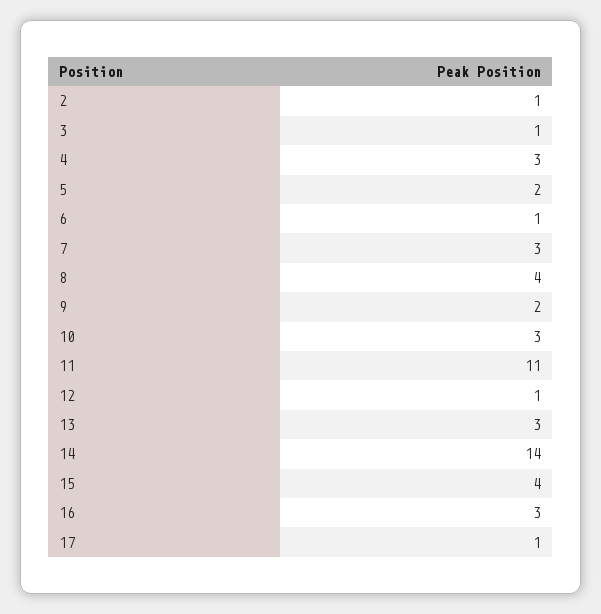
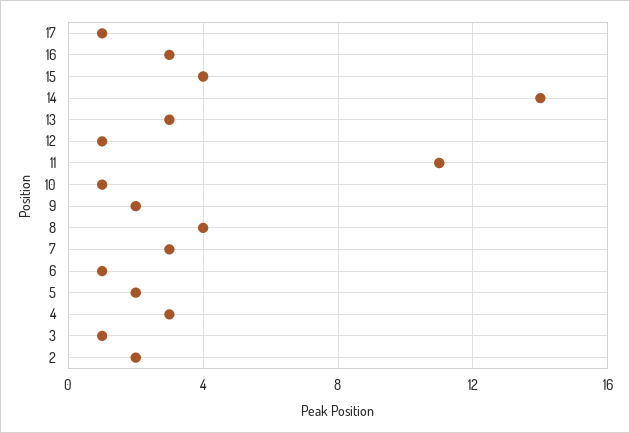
2: 1 -> 2
10: 3 -> 1

